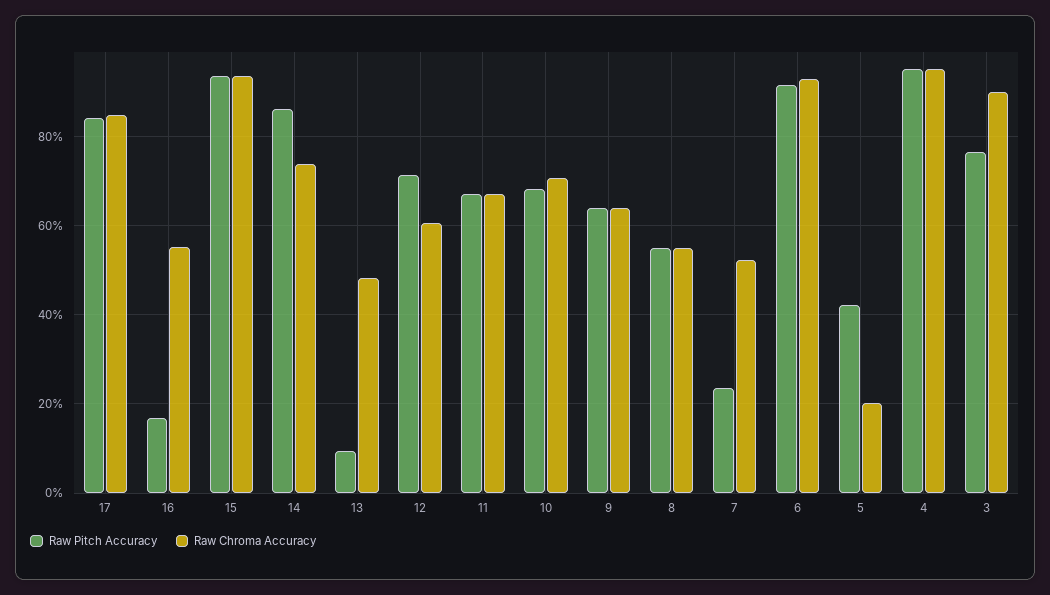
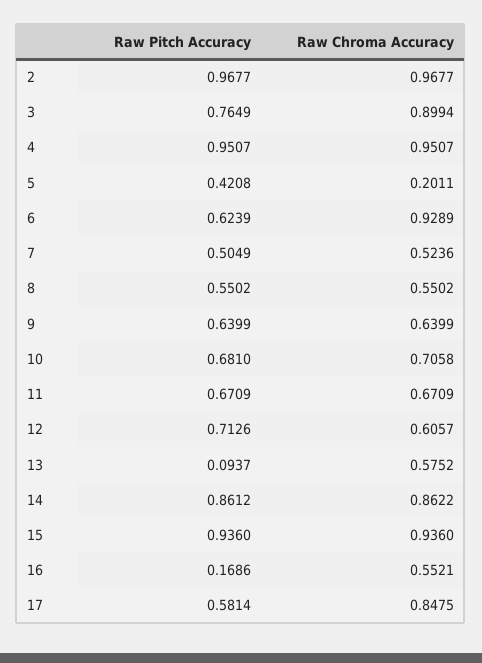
Raw Pitch Accuracy, 17: 0.84 -> 0.5814
Raw Chroma Accuracy, 14: 0.74 -> 0.8622
Raw Chroma Accuracy, 13: 0.48 -> 0.5752
Raw Pitch Accuracy, 7: 0.24 -> 0.5049
Raw Pitch Accuracy, 6: 0.92 -> 0.6239
Raw Pitch Accuracy, 2: none -> 0.9677
Raw Chroma Accuracy, 2: none -> 0.9677

